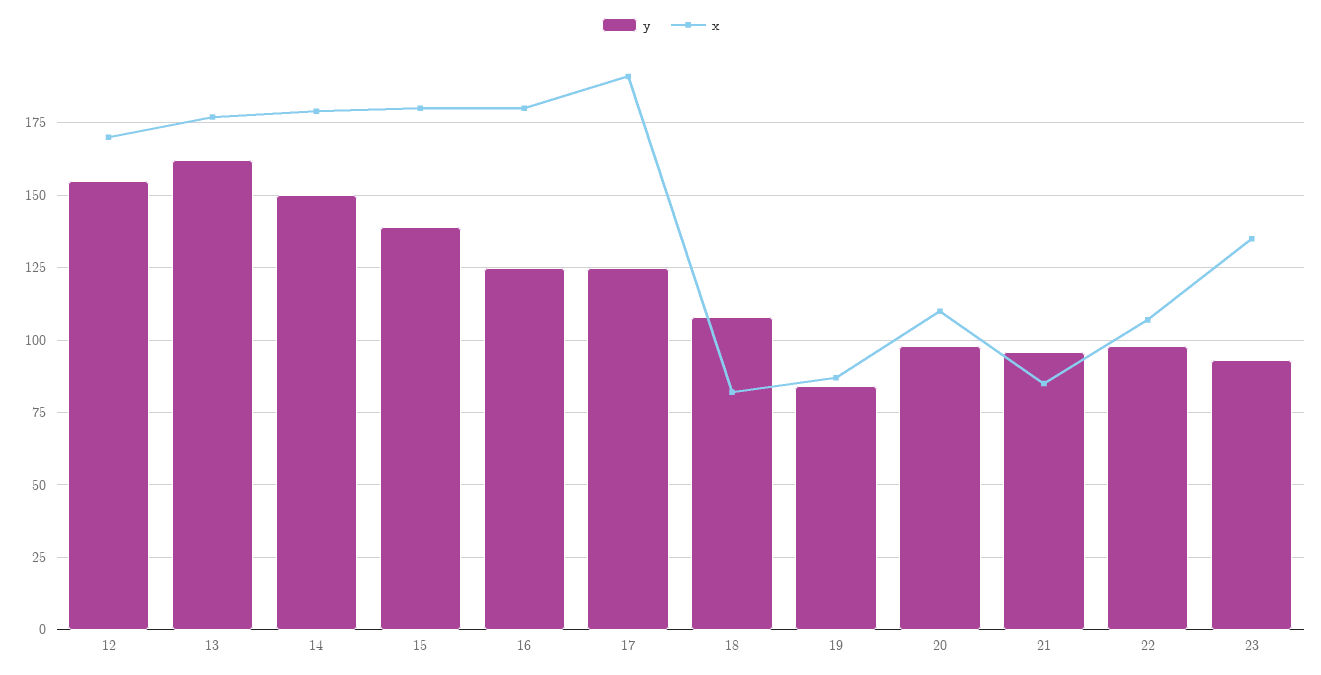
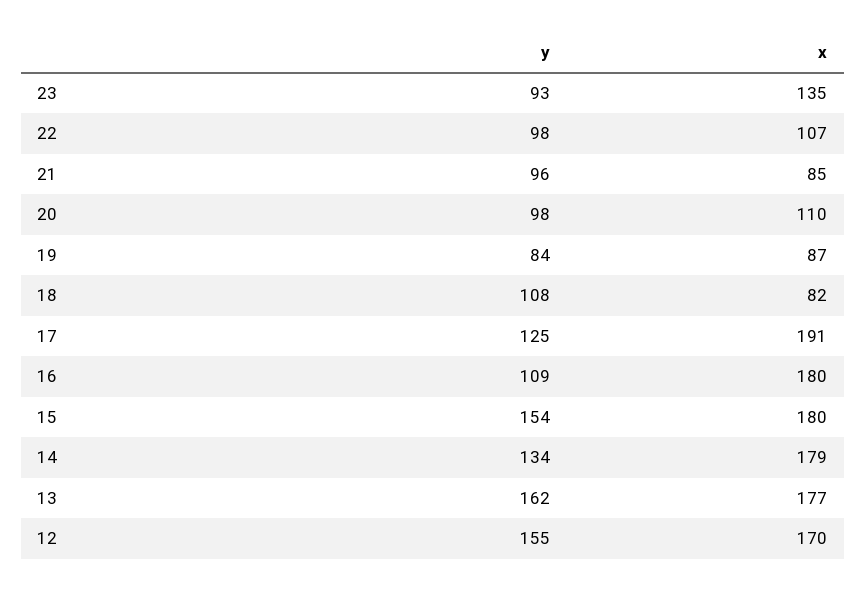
y, 14: 150 -> 134
y, 15: 140 -> 154
y, 16: 125 -> 109

